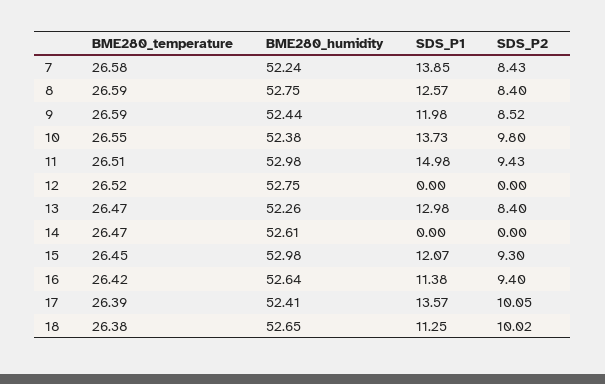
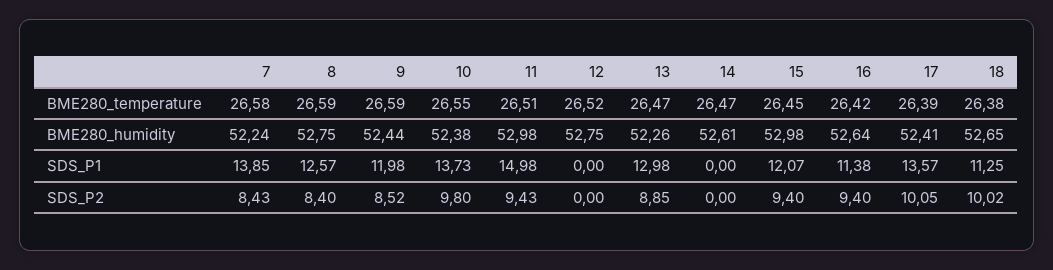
SDS_P2, 13: 8.4 -> 8.85
SDS_P2, 15: 9.3 -> 9.4

